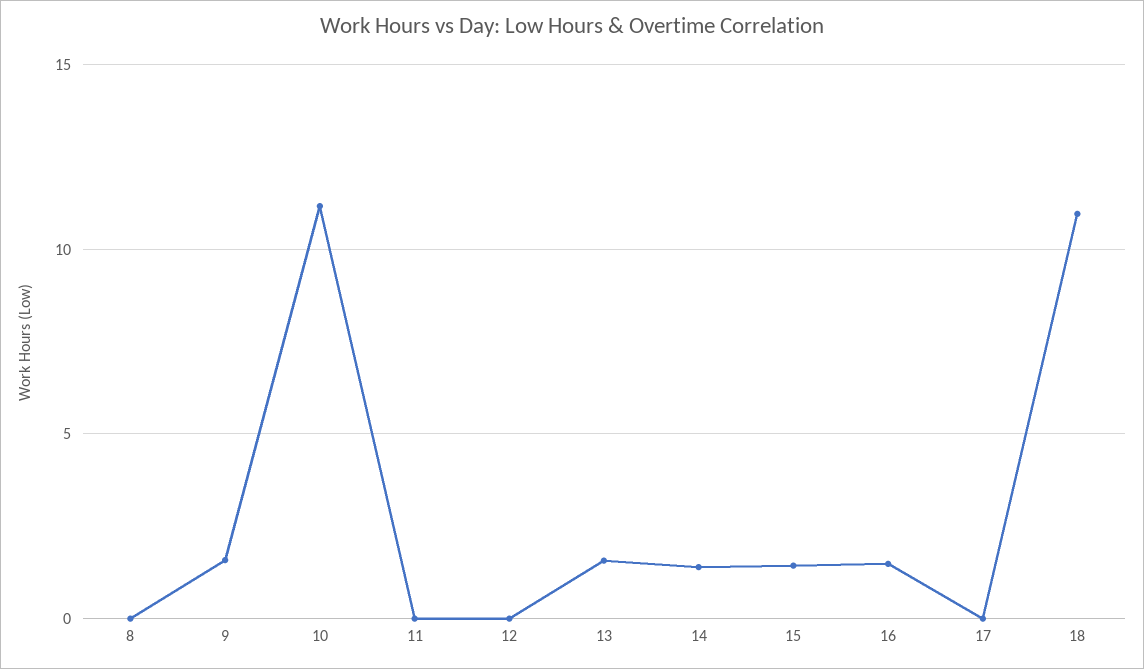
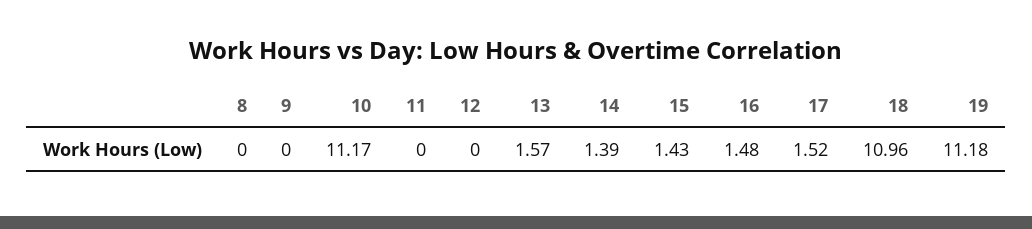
9: 1.5 -> 0
17: 0 -> 1.52
19: none -> 11.18

